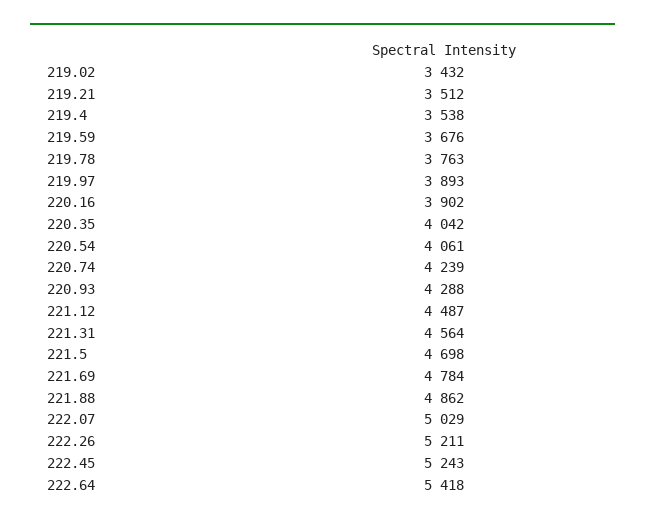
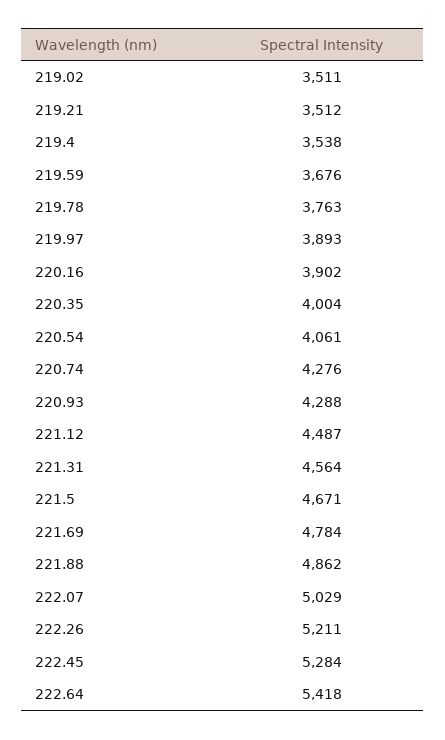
219.02: 3432 -> 3511
220.35: 4042 -> 4004
220.74: 4239 -> 4276
221.5: 4698 -> 4671
222.45: 5243 -> 5284

